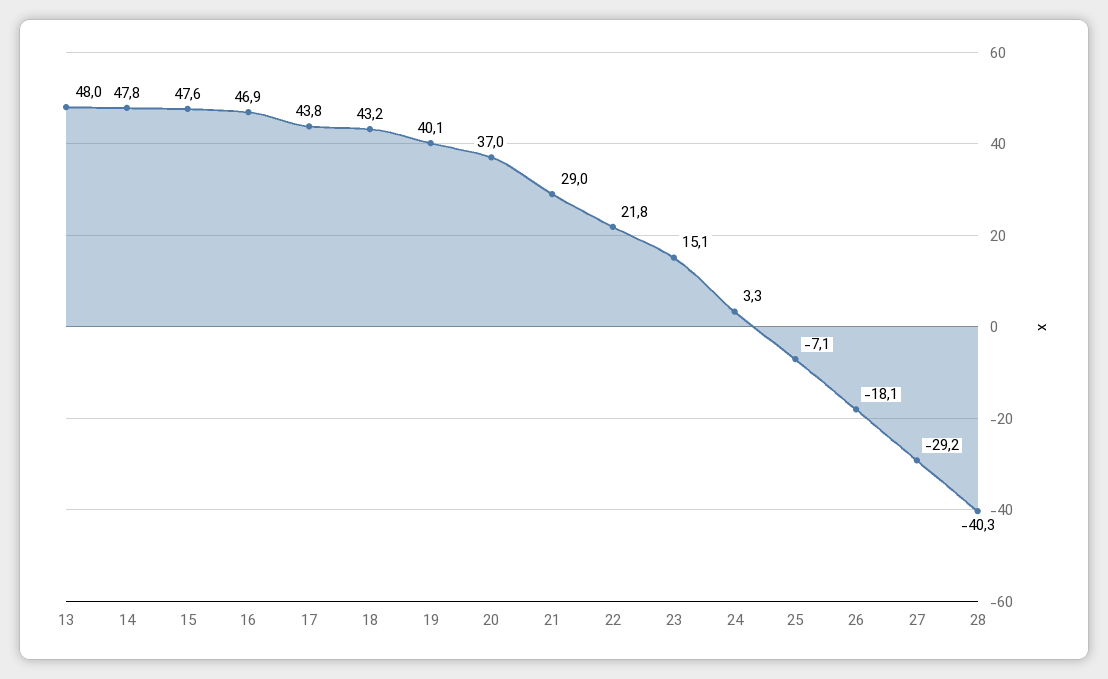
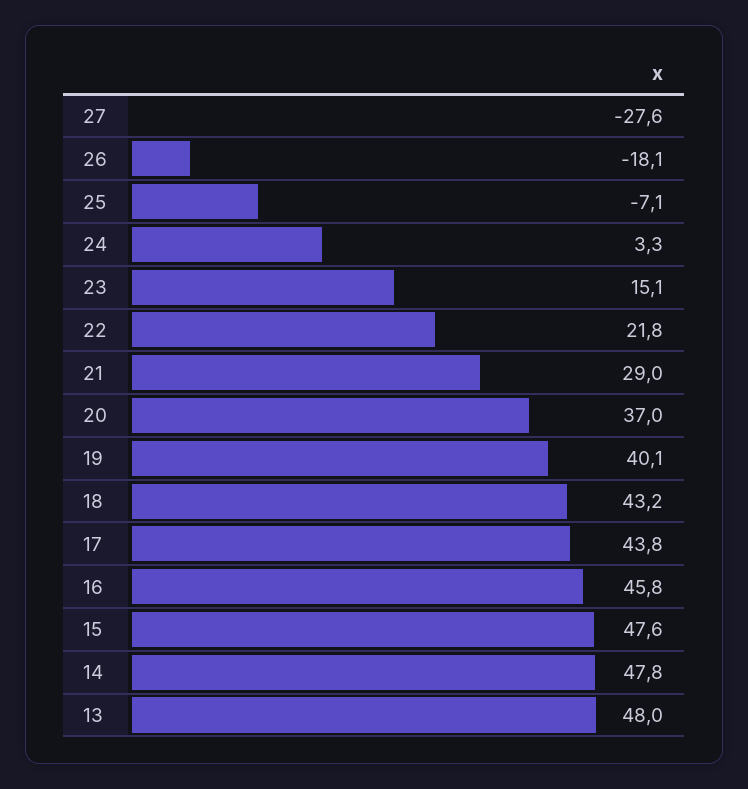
16: 46.9 -> 45.8
27: -29.2 -> -27.6
28: -40.3 -> none

